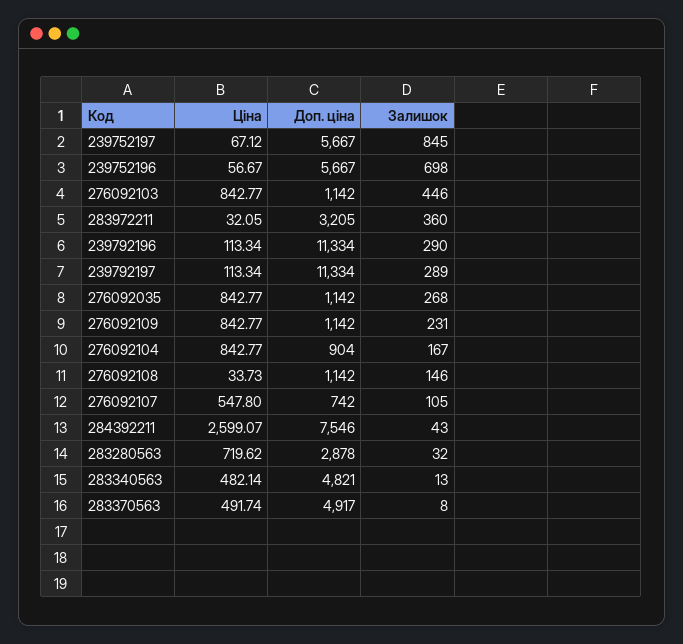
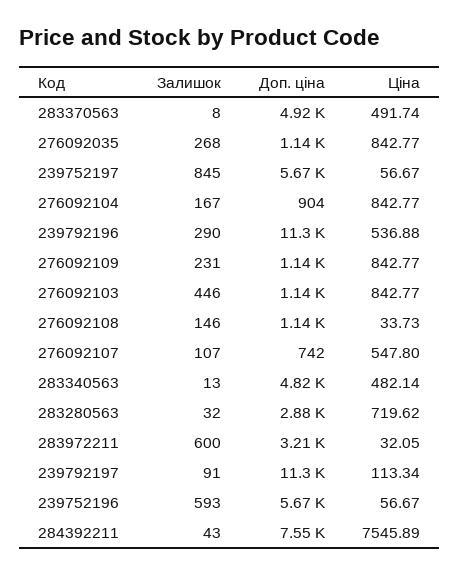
Ціна, 239752197: 67.12 -> 56.67
Залишок, 239752196: 698 -> 593
Залишок, 283972211: 360 -> 600
Ціна, 239792196: 113.34 -> 536.88
Залишок, 239792197: 289 -> 91
Залишок, 276092107: 105 -> 107
Ціна, 284392211: 2599.07 -> 7545.89

